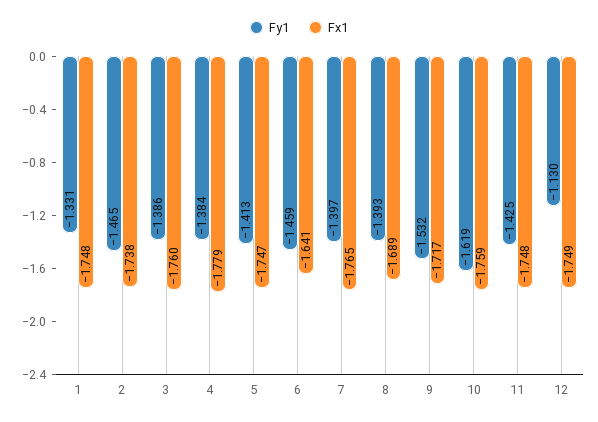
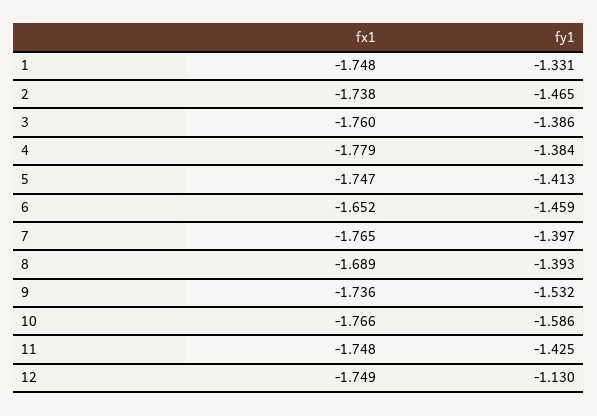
Fx1, 6: -1.641 -> -1.652
Fx1, 9: -1.717 -> -1.736
Fy1, 10: -1.619 -> -1.586
Fx1, 10: -1.759 -> -1.766

